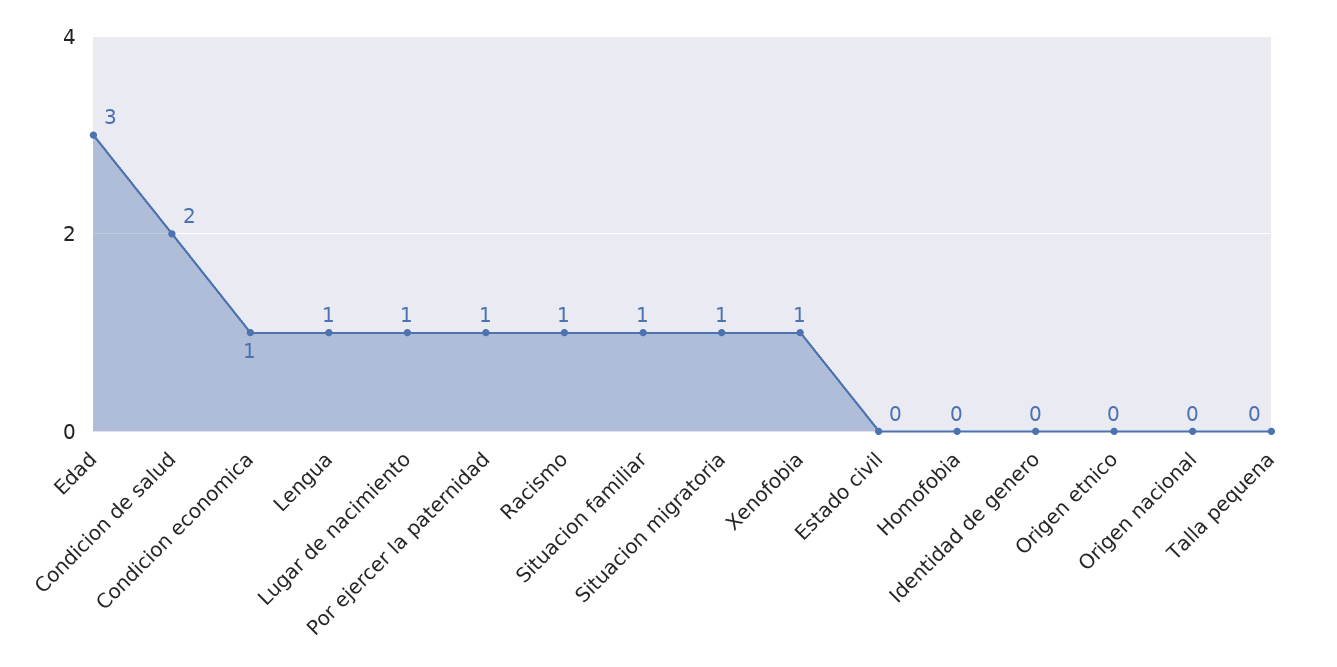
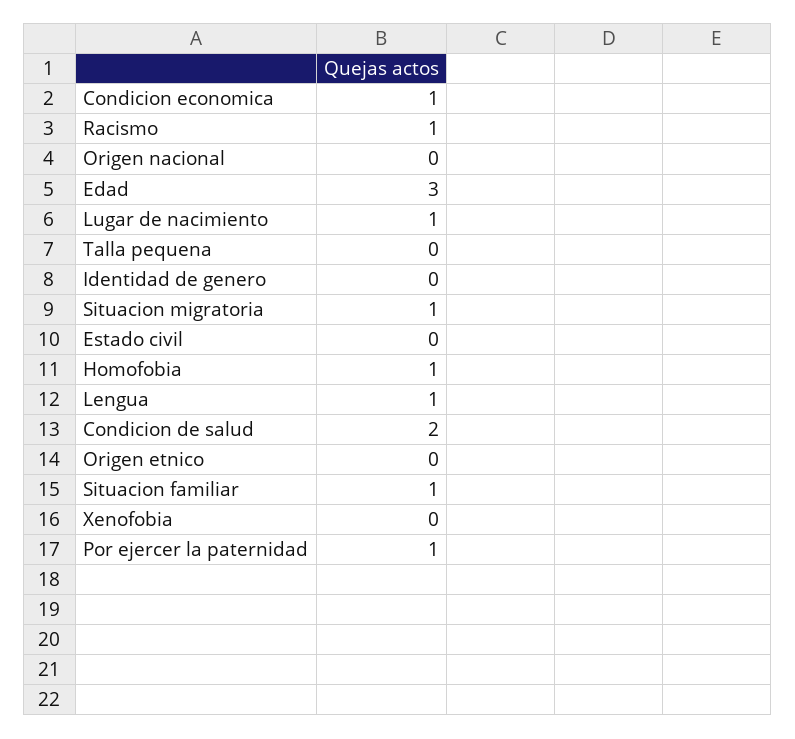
Xenofobia: 1 -> 0
Homofobia: 0 -> 1

